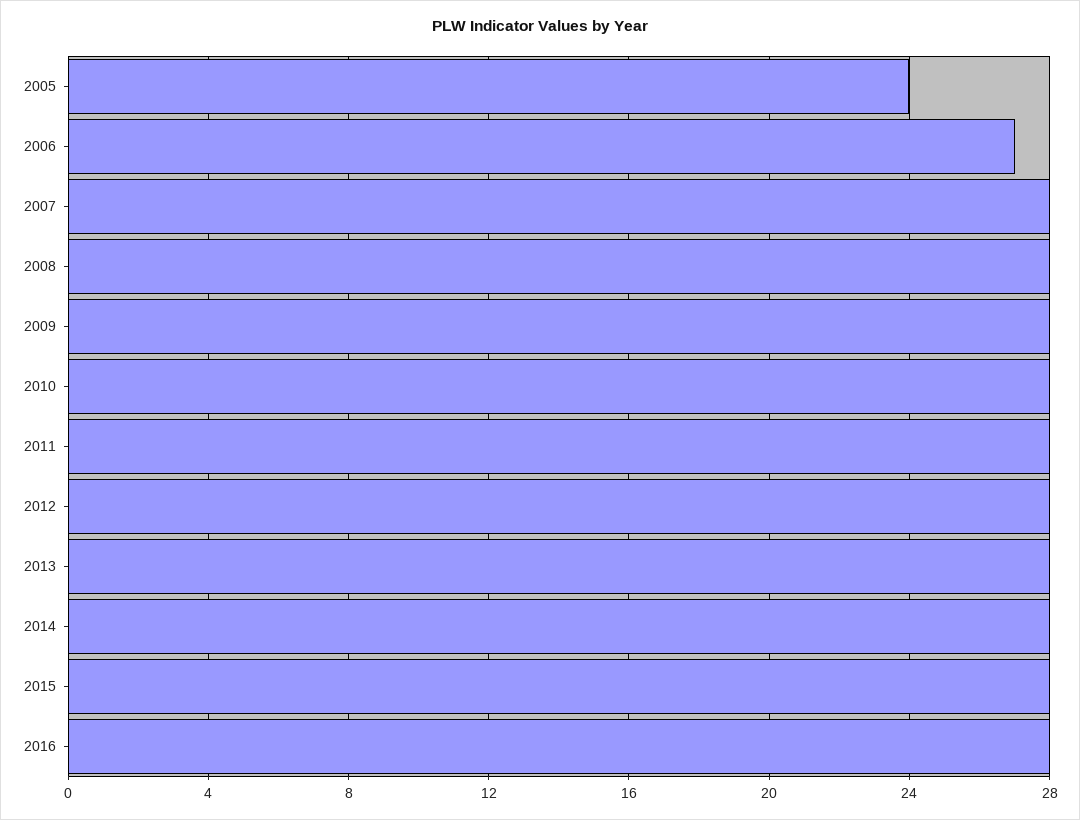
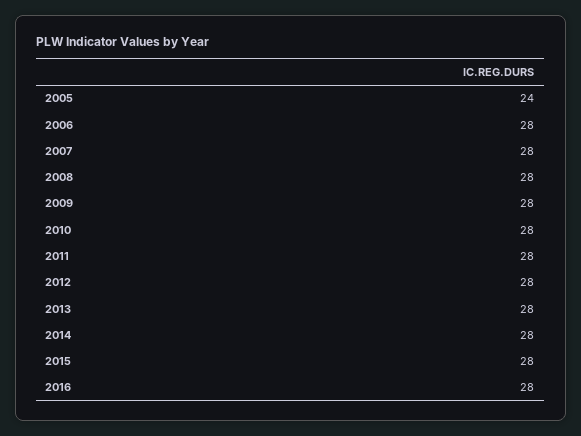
2006: 27 -> 28

